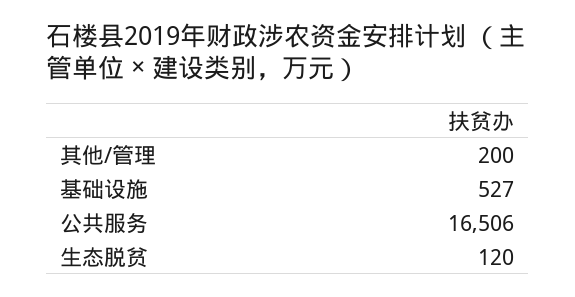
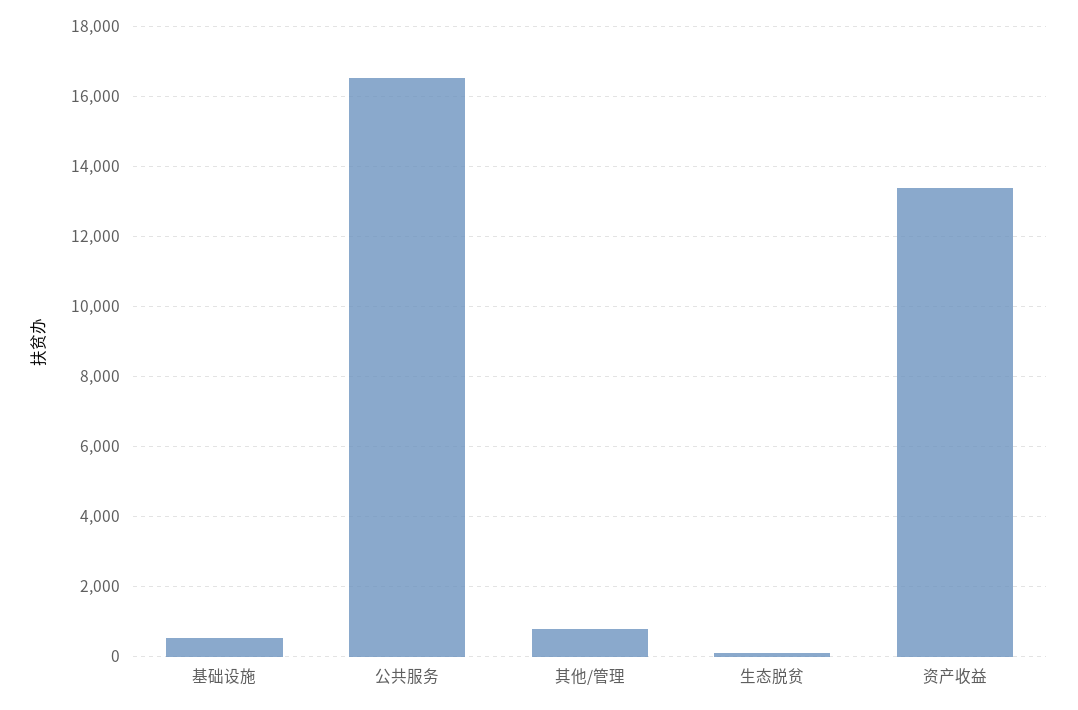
其他/管理: 200 -> 800
资产收益: none -> 13400

